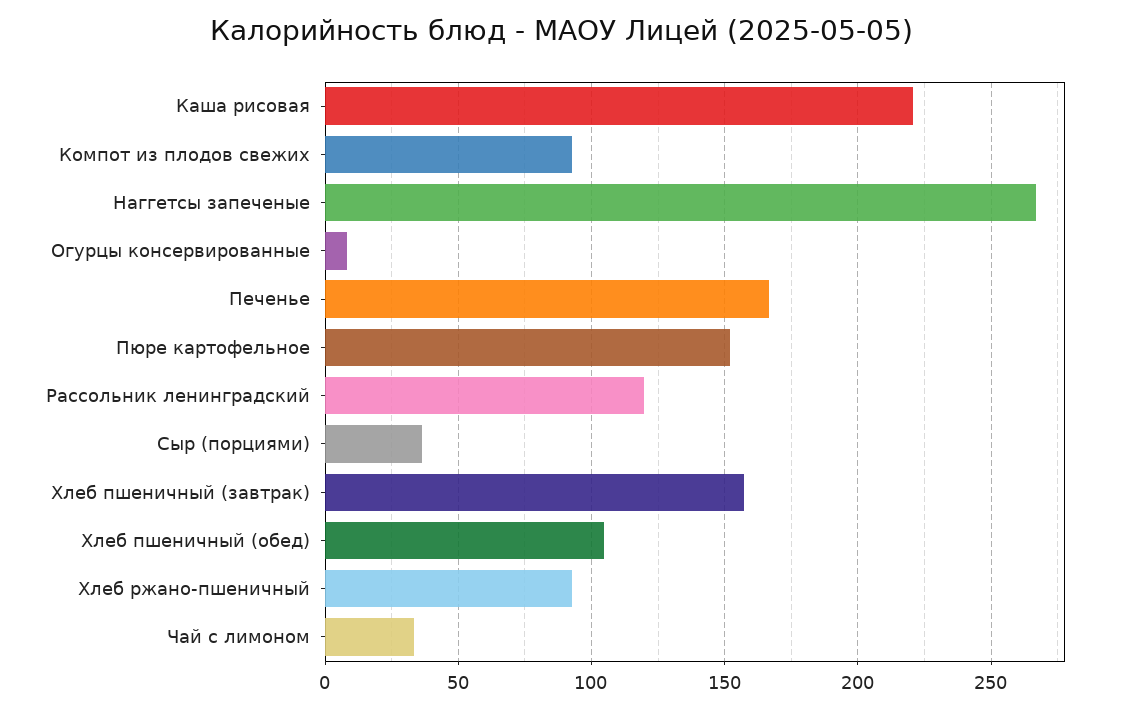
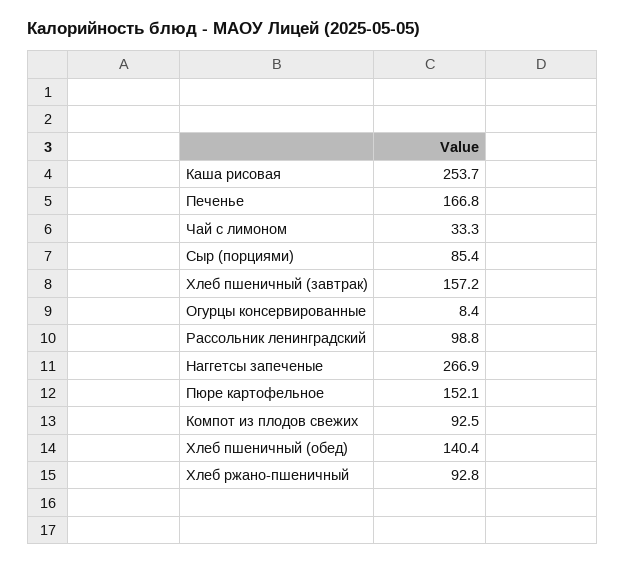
Каша рисовая: 220 -> 253.7
Рассольник ленинградский: 120 -> 98.8
Сыр (порциями): 35 -> 85.4
Хлеб пшеничный (обед): 105 -> 140.4

